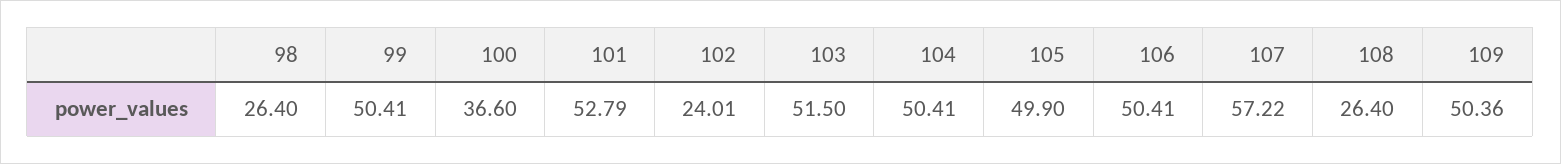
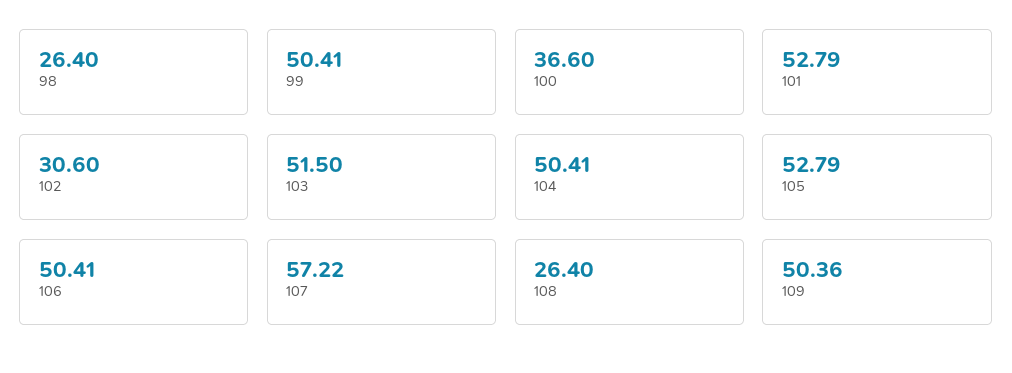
102: 24.01 -> 30.6
105: 49.9 -> 52.79

